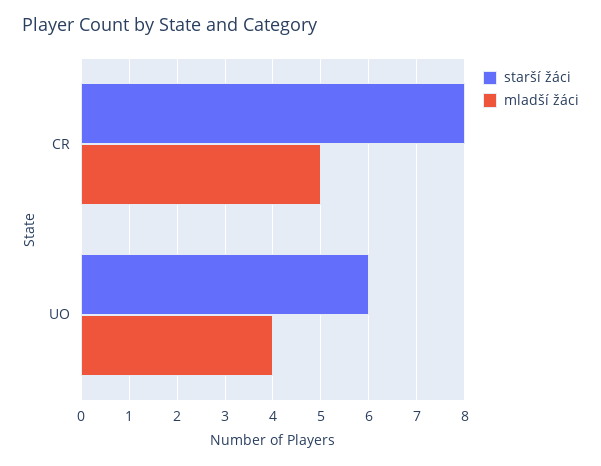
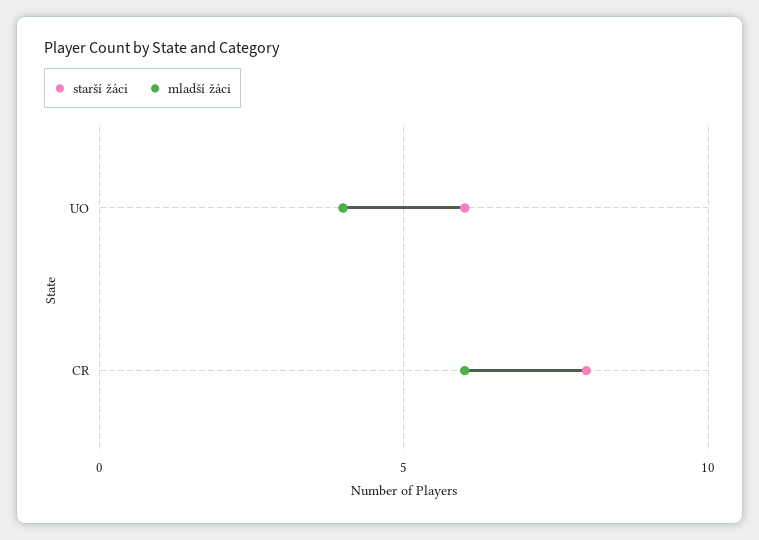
mladší žáci, CR: 5 -> 6

